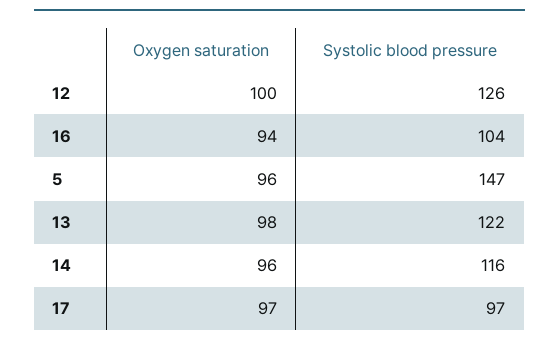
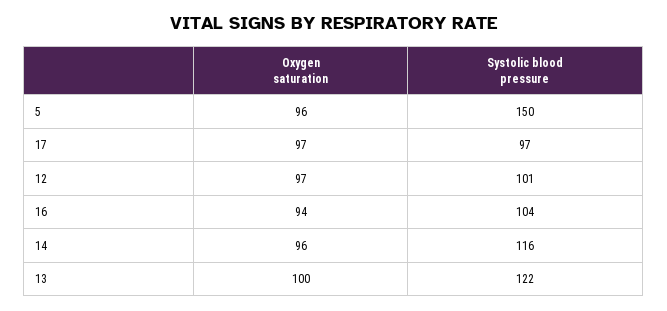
Oxygen saturation, 12: 100 -> 97
Systolic blood pressure, 12: 126 -> 101
Systolic blood pressure, 5: 147 -> 150
Oxygen saturation, 13: 98 -> 100

